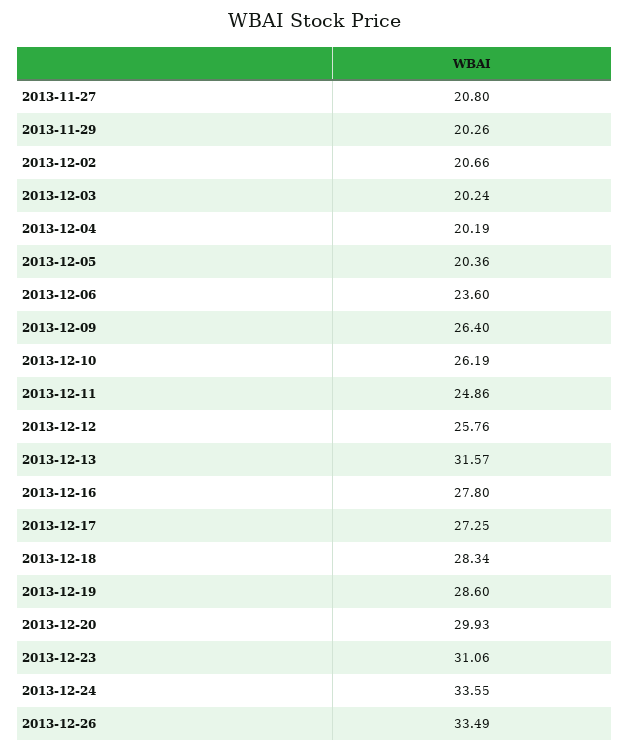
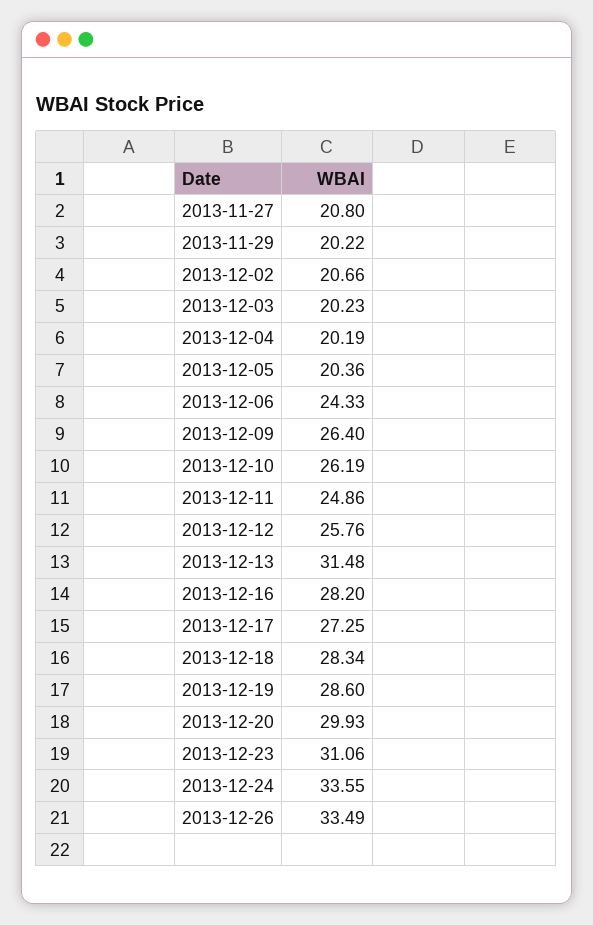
2013-11-29: 20.26 -> 20.22
2013-12-03: 20.24 -> 20.23
2013-12-06: 23.6 -> 24.33
2013-12-13: 31.57 -> 31.48
2013-12-16: 27.8 -> 28.2

